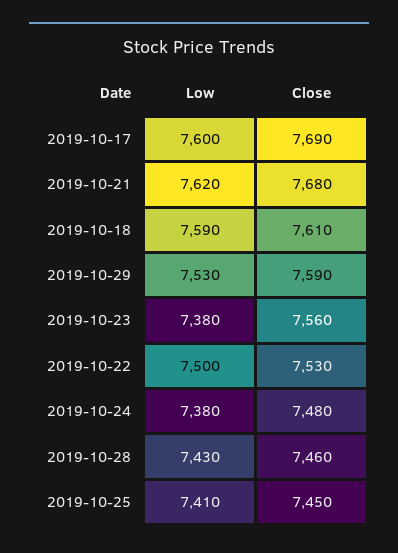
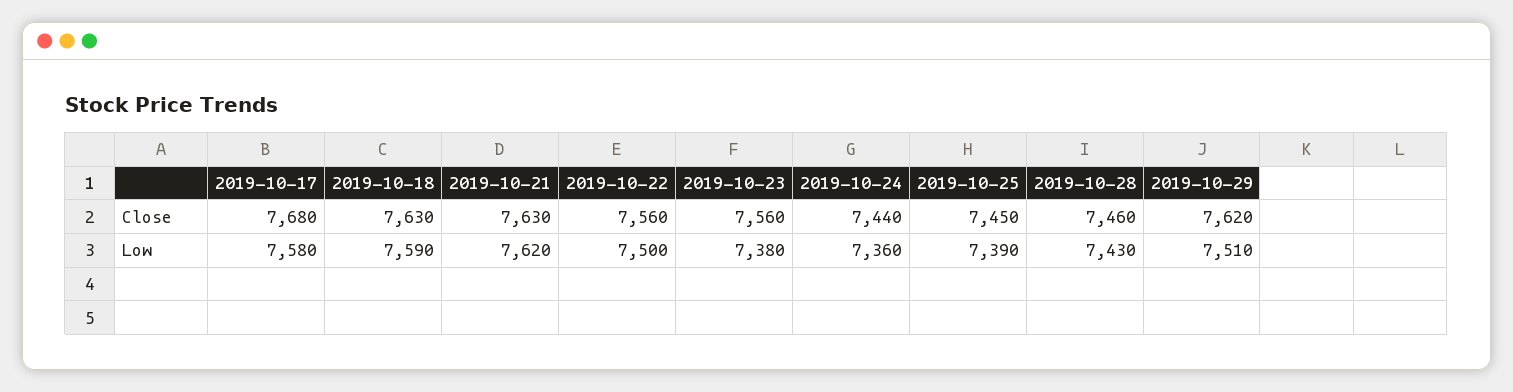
Low, 2019-10-17: 7600 -> 7580
Close, 2019-10-17: 7690 -> 7680
Close, 2019-10-21: 7680 -> 7630
Close, 2019-10-18: 7610 -> 7630
Low, 2019-10-29: 7530 -> 7510
Close, 2019-10-29: 7590 -> 7620
Close, 2019-10-22: 7530 -> 7560
Low, 2019-10-24: 7380 -> 7360
Close, 2019-10-24: 7480 -> 7440
Low, 2019-10-25: 7410 -> 7390

